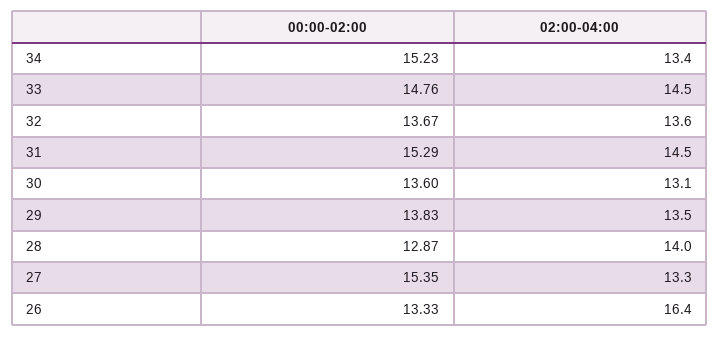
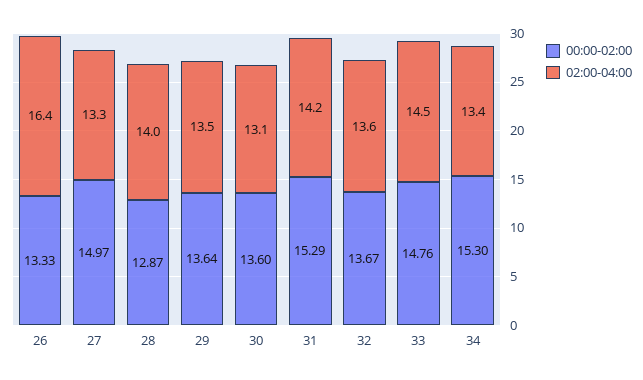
00:00-02:00, 34: 15.23 -> 15.3
02:00-04:00, 31: 14.5 -> 14.2
00:00-02:00, 29: 13.83 -> 13.64
00:00-02:00, 27: 15.35 -> 14.97

